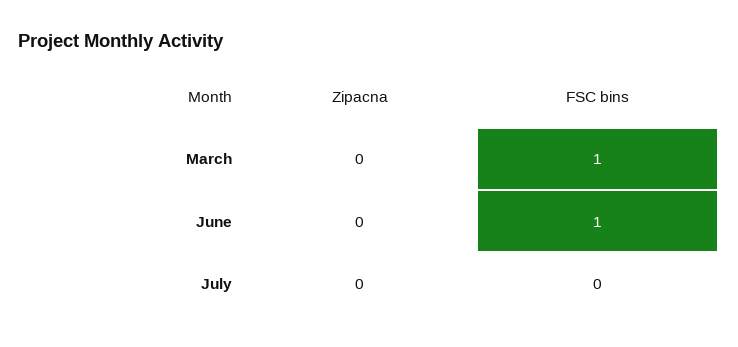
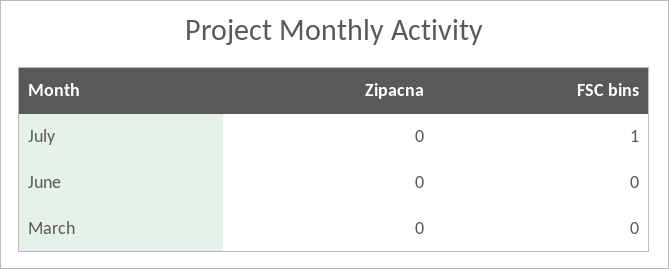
FSC bins, March: 1 -> 0
FSC bins, June: 1 -> 0
FSC bins, July: 0 -> 1

